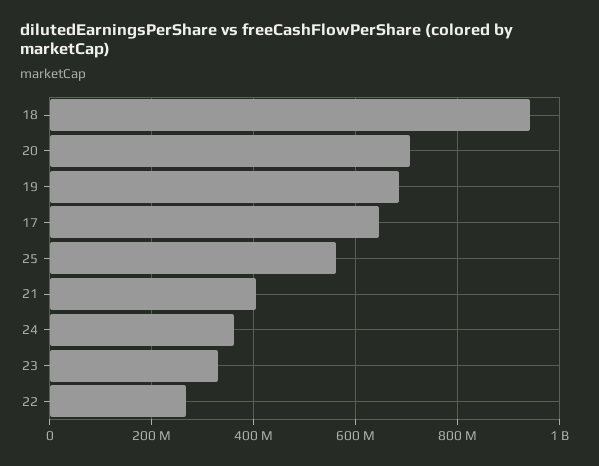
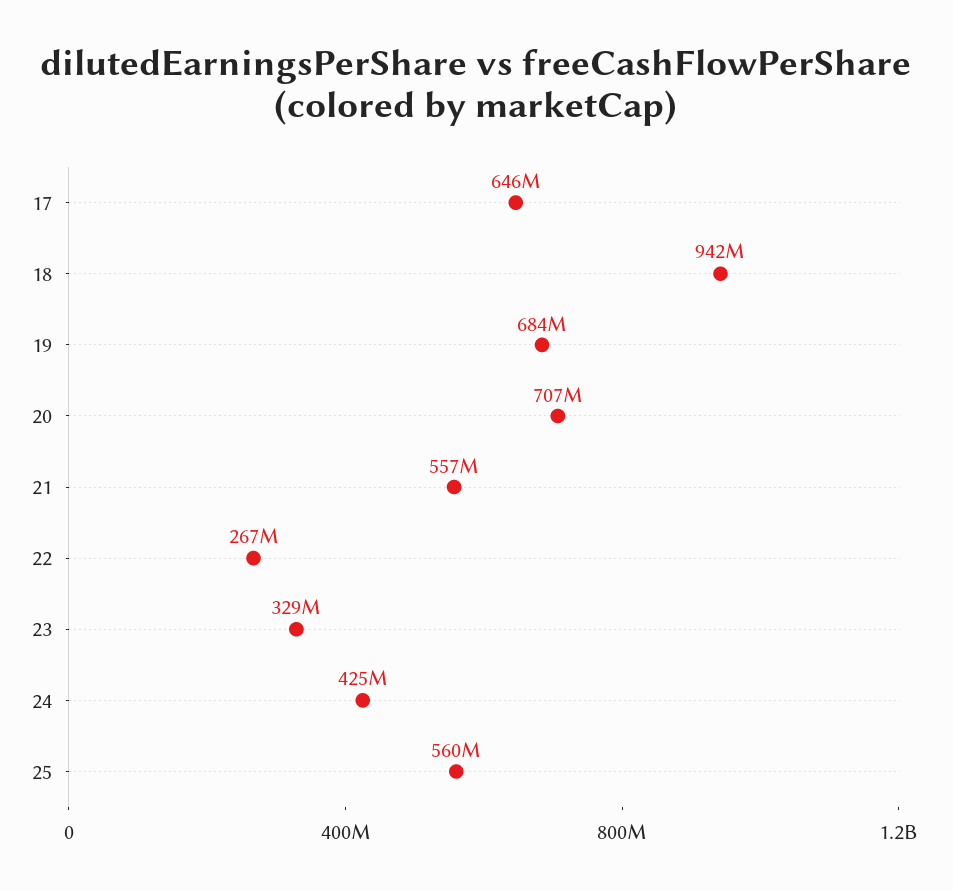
21: 400000000 -> 557000000
24: 360000000 -> 425000000

